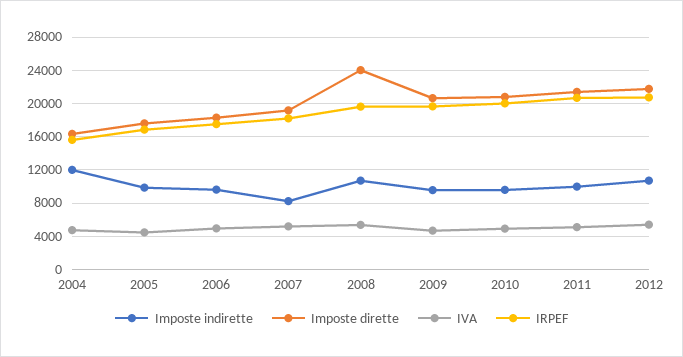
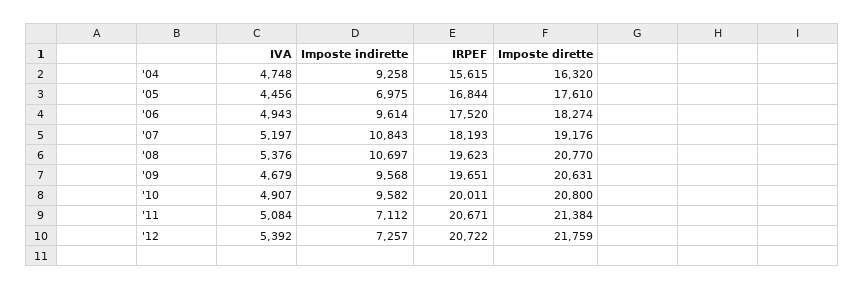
Imposte indirette, 2004: 12000 -> 9258
Imposte indirette, 2005: 10000 -> 6975
Imposte indirette, 2007: 8000 -> 10843
Imposte dirette, 2008: 24000 -> 20770
Imposte indirette, 2011: 10000 -> 7112
Imposte indirette, 2012: 11000 -> 7257

